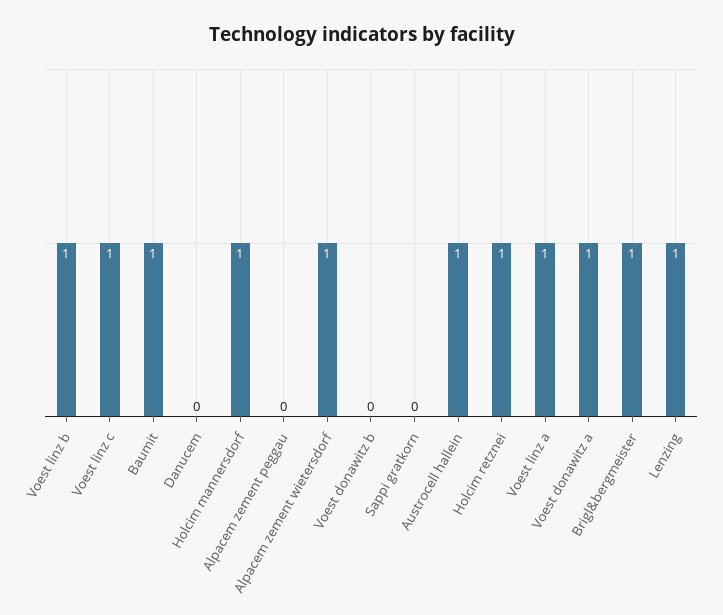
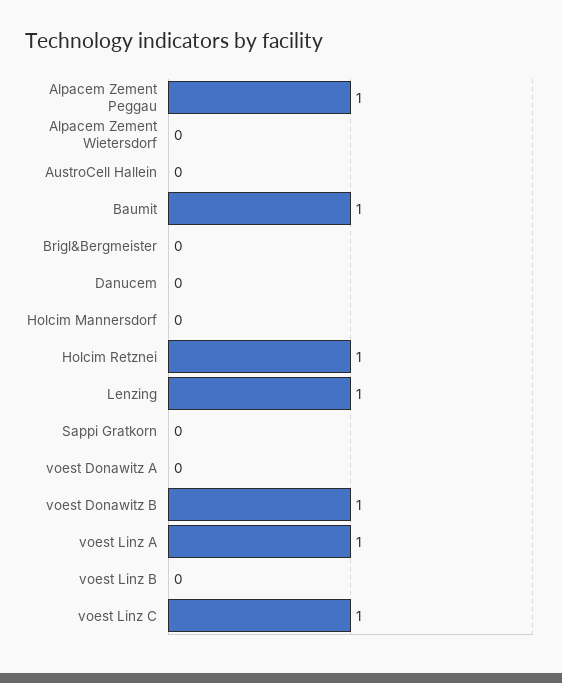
Voest linz b: 1 -> 0
Holcim mannersdorf: 1 -> 0
Alpacem zement peggau: 0 -> 1
Alpacem zement wietersdorf: 1 -> 0
Voest donawitz b: 0 -> 1
Austrocell hallein: 1 -> 0
Voest donawitz a: 1 -> 0
Brigl&bergmeister: 1 -> 0

